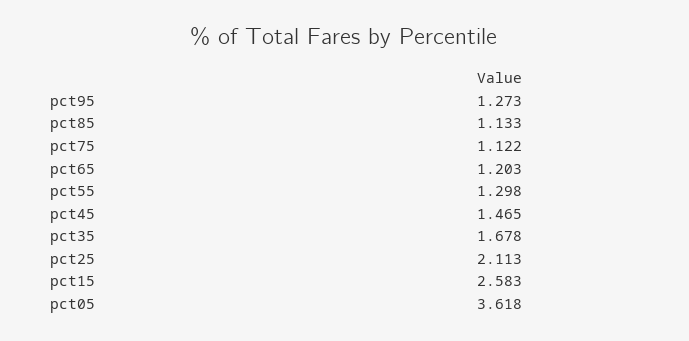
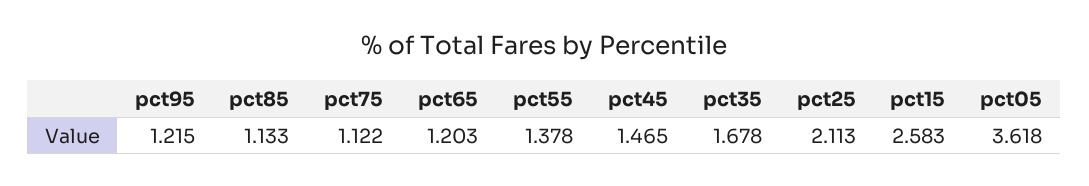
pct95: 1.273 -> 1.215
pct55: 1.298 -> 1.378

